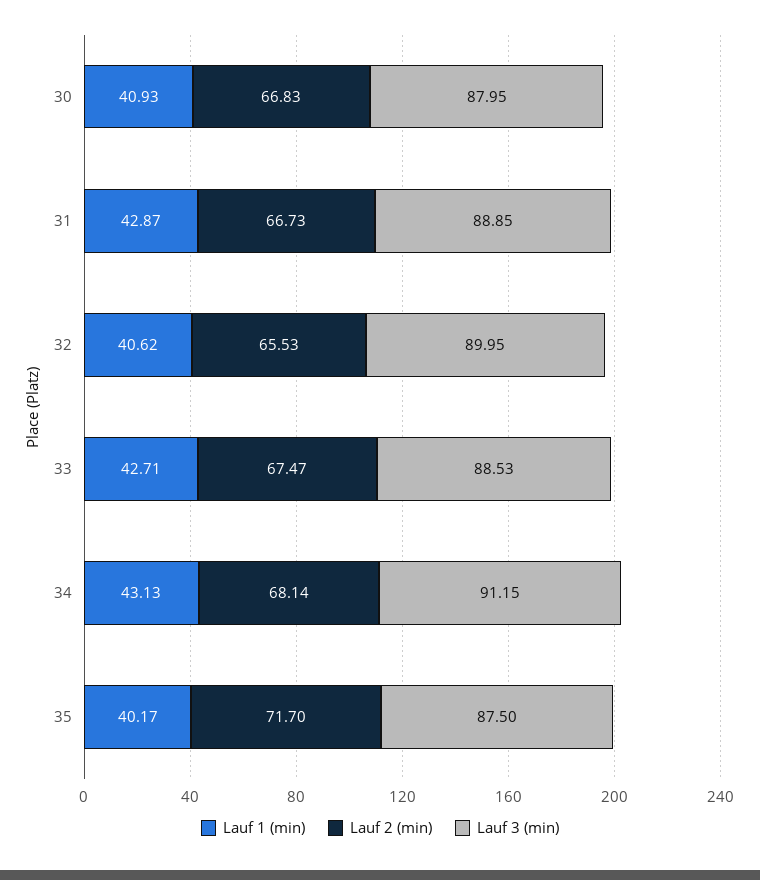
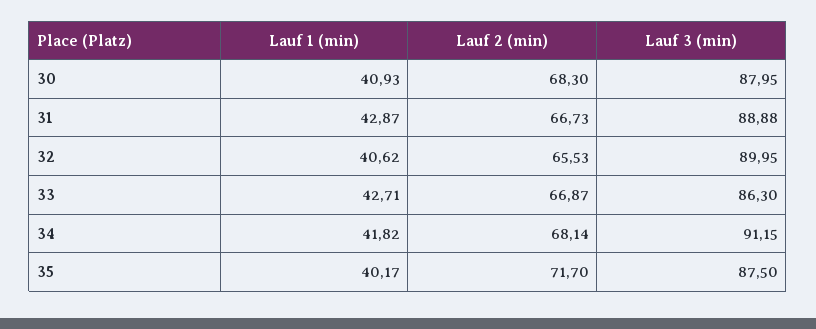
Lauf 2 (min), 30: 66.83 -> 68.3
Lauf 3 (min), 31: 88.85 -> 88.88
Lauf 2 (min), 33: 67.47 -> 66.87
Lauf 3 (min), 33: 88.53 -> 86.3
Lauf 1 (min), 34: 43.13 -> 41.82

